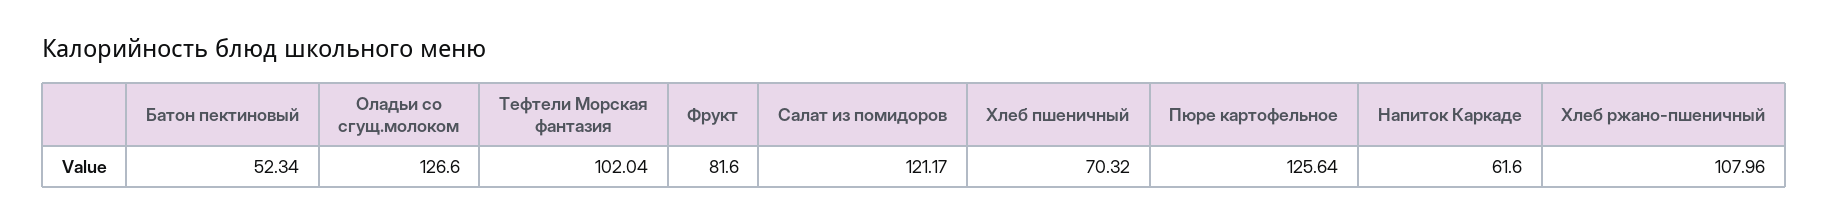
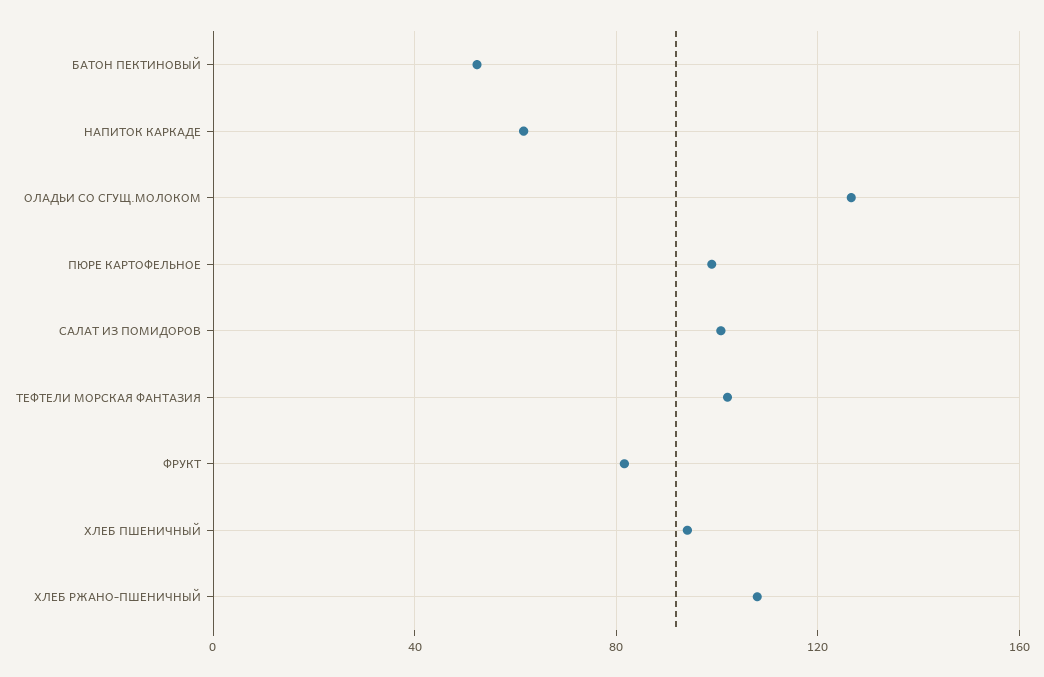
Салат из помидоров: 121.17 -> 100
Хлеб пшеничный: 70.32 -> 95
Пюре картофельное: 125.64 -> 100

